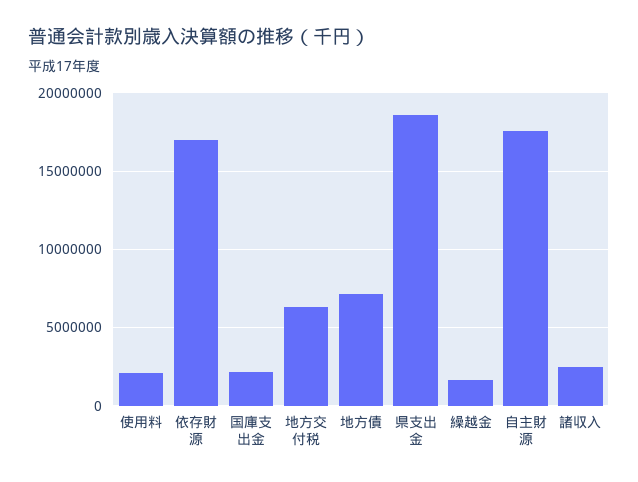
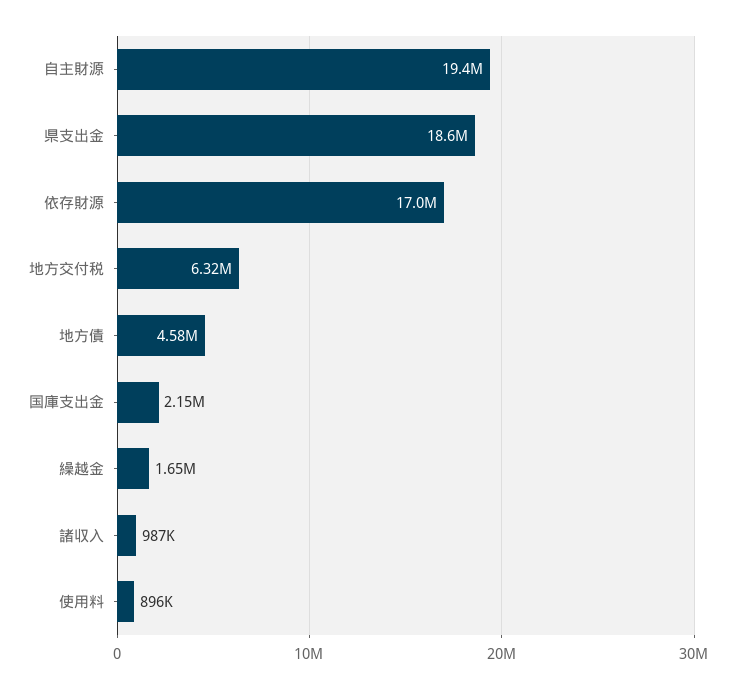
使用料: 2000000 -> 896000
地方債: 7000000 -> 4580000
自主財源: 17500000 -> 19400000
諸収入: 2500000 -> 987000

